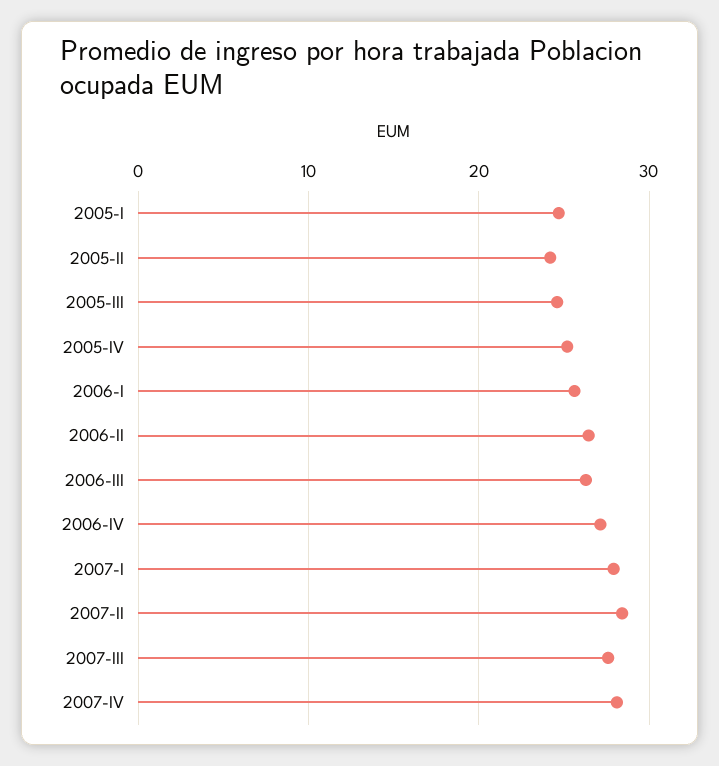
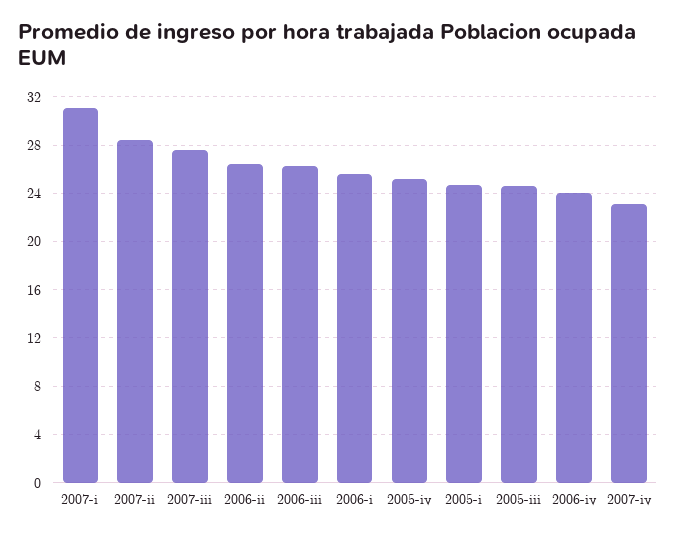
2005-II: 24 -> none
2006-IV: 27 -> 24
2007-I: 28 -> 31
2007-IV: 28 -> 23

